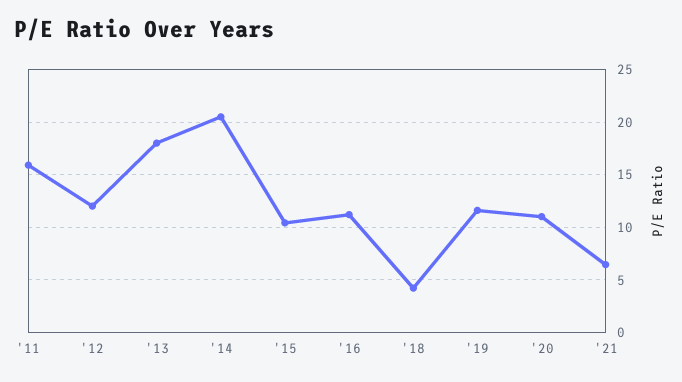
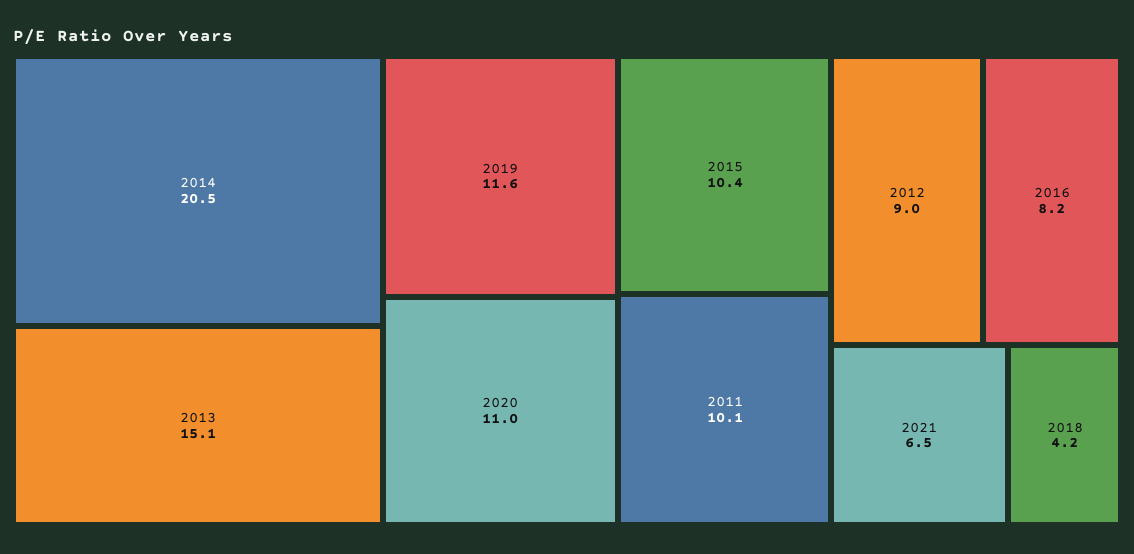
'11: 16 -> 10.1
'12: 12 -> 9
'13: 18 -> 15.1
'16: 11 -> 8.2

